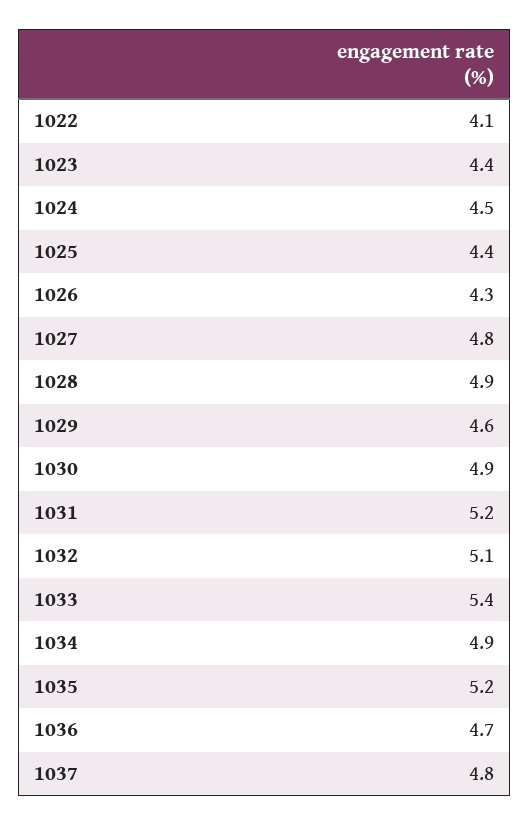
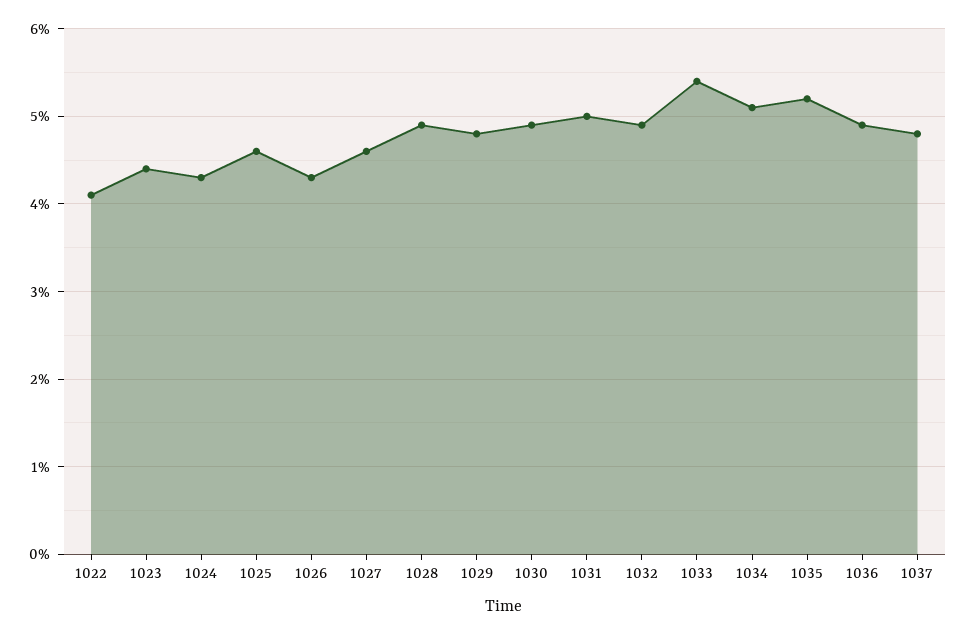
1024: 4.5 -> 4.3
1025: 4.4 -> 4.6
1027: 4.8 -> 4.6
1029: 4.6 -> 4.8
1031: 5.2 -> 5
1032: 5.1 -> 4.9
1034: 4.9 -> 5.1
1036: 4.7 -> 4.9

